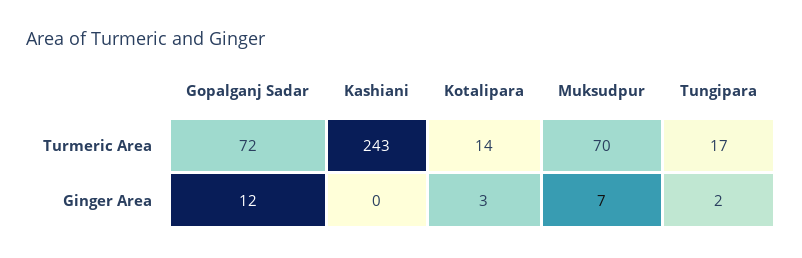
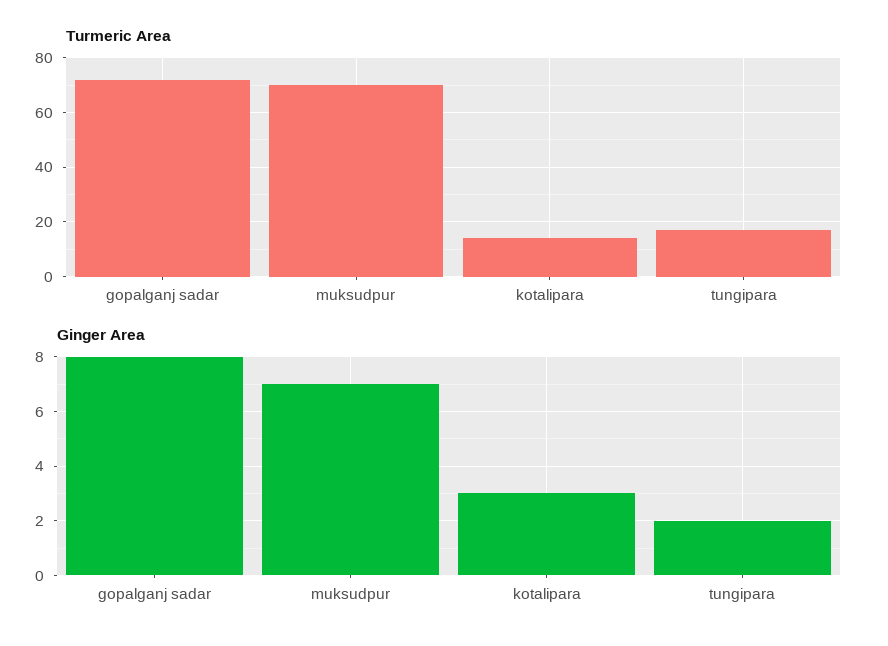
Turmeric Area, Kashiani: 243 -> none
Ginger Area, Gopalganj Sadar: 12 -> 8
Ginger Area, Kashiani: 0 -> none

